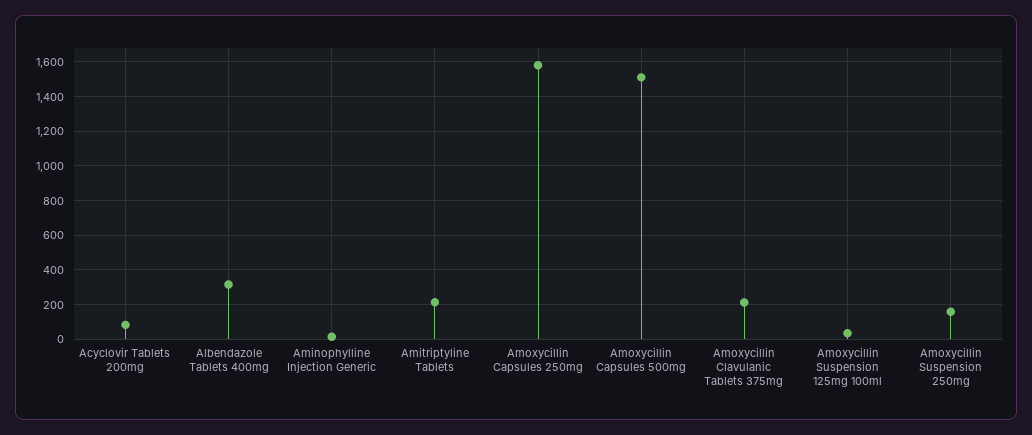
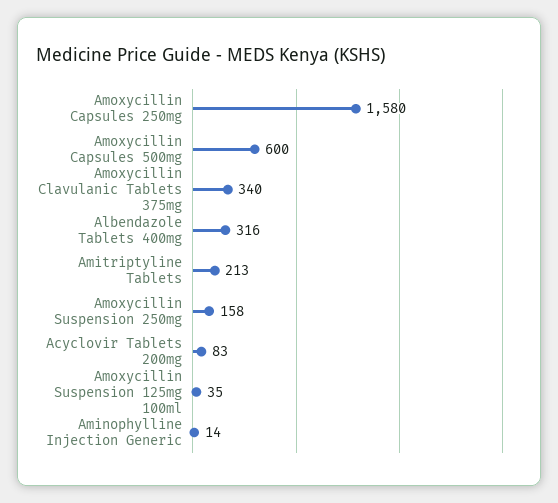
Amoxycillin Capsules 500mg: 1500 -> 600
Amoxycillin Clavulanic Tablets 375mg: 200 -> 340

